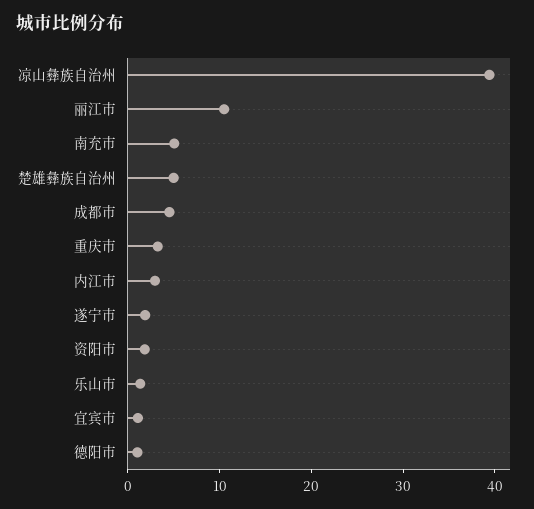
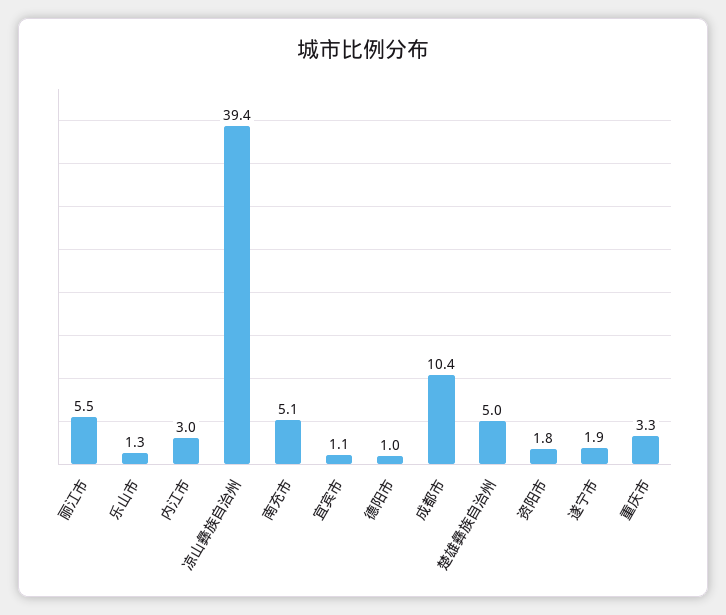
丽江市: 10 -> 5.5
成都市: 4 -> 10.4

